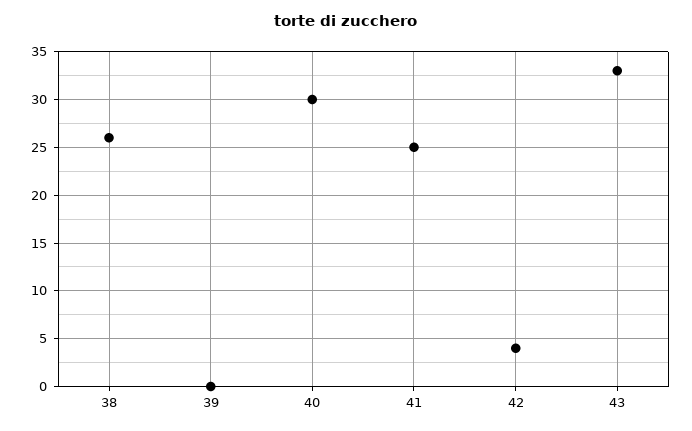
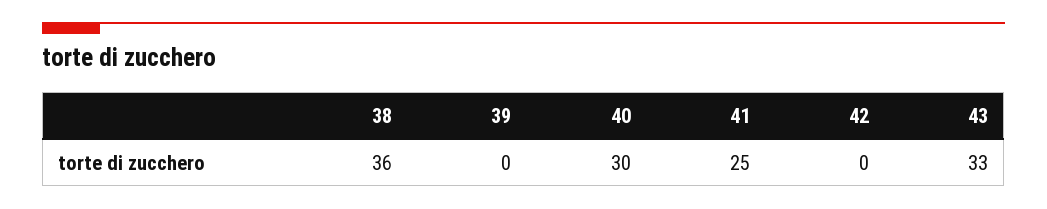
38: 26 -> 36
42: 4 -> 0

